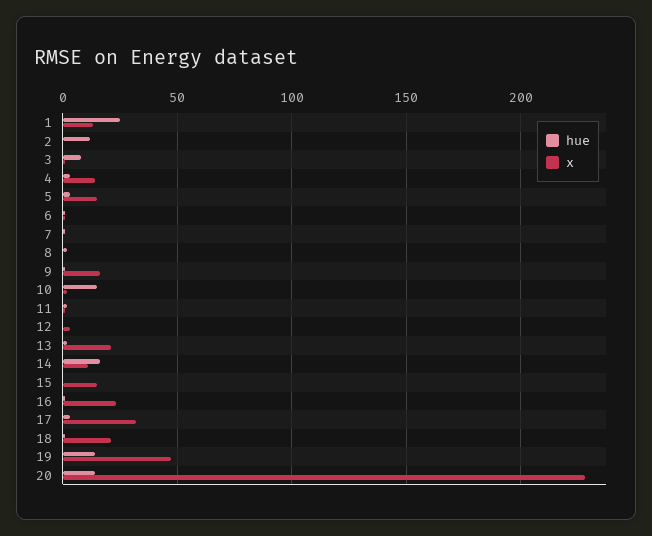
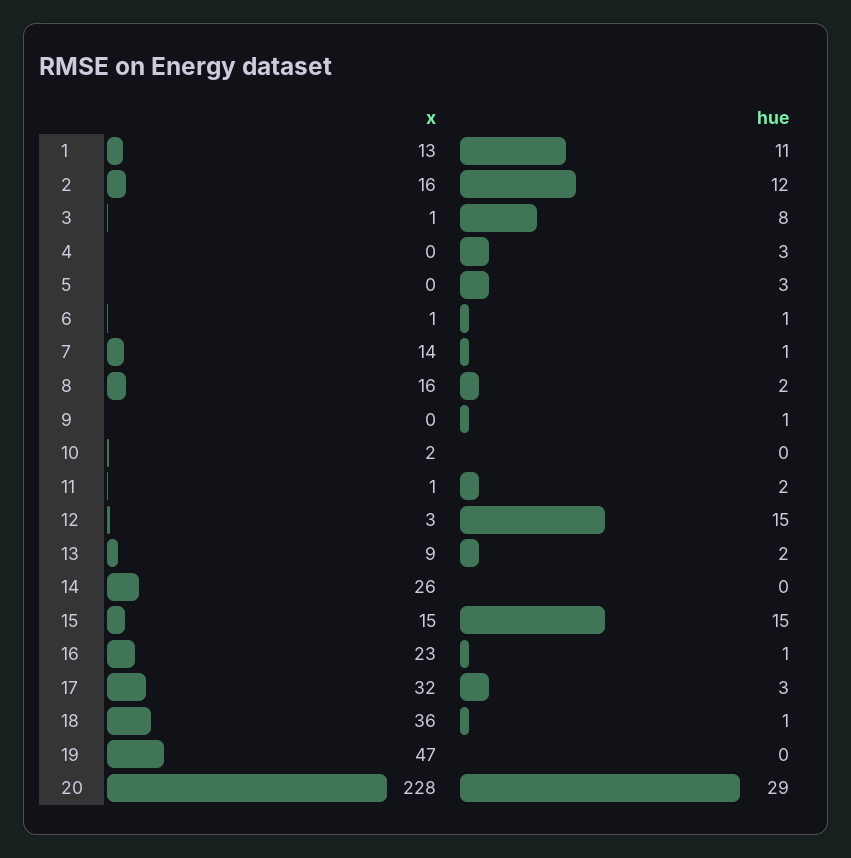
hue, 1: 25 -> 11
x, 2: 0 -> 16
x, 4: 15 -> 0
x, 5: 15 -> 0
x, 7: 0 -> 14
x, 8: 0 -> 16
x, 9: 15 -> 0
hue, 10: 15 -> 0
hue, 12: 0 -> 15
x, 13: 20 -> 9
hue, 14: 15 -> 0
x, 14: 10 -> 26
hue, 15: 0 -> 15
x, 18: 20 -> 36
hue, 19: 15 -> 0
hue, 20: 15 -> 29

